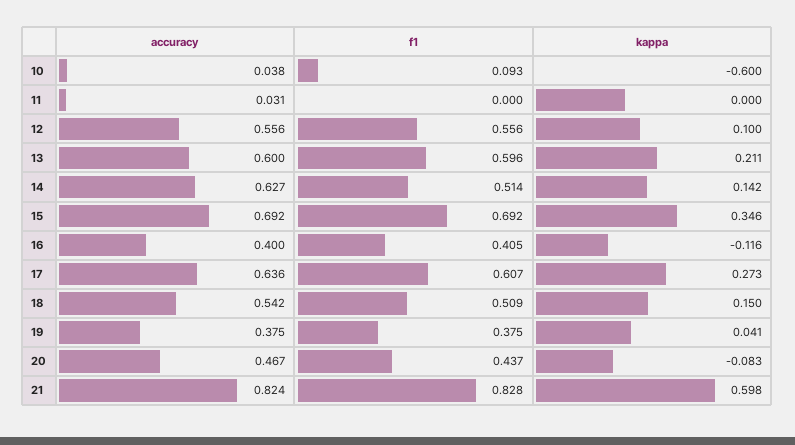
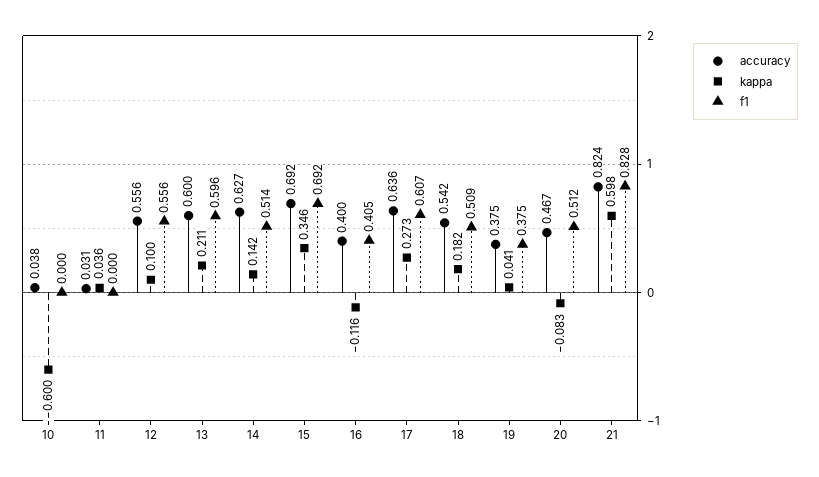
f1, 10: 0.093 -> 0
kappa, 11: 0 -> 0.036
kappa, 18: 0.15 -> 0.182
f1, 20: 0.437 -> 0.512

